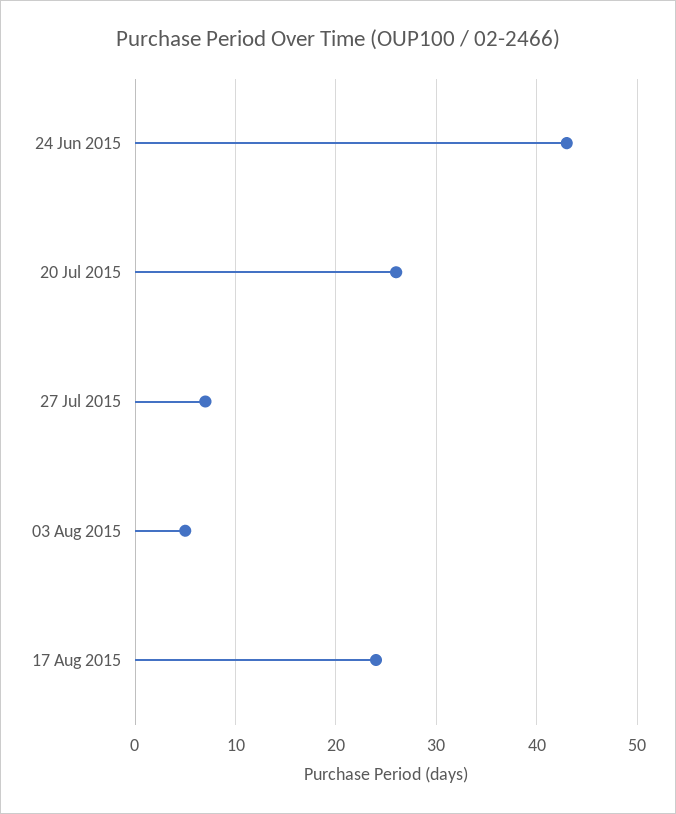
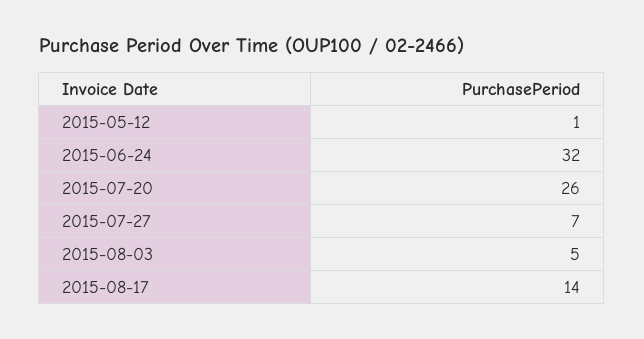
24 Jun 2015: 43 -> 32
17 Aug 2015: 24 -> 14
2015-05-12: none -> 1

